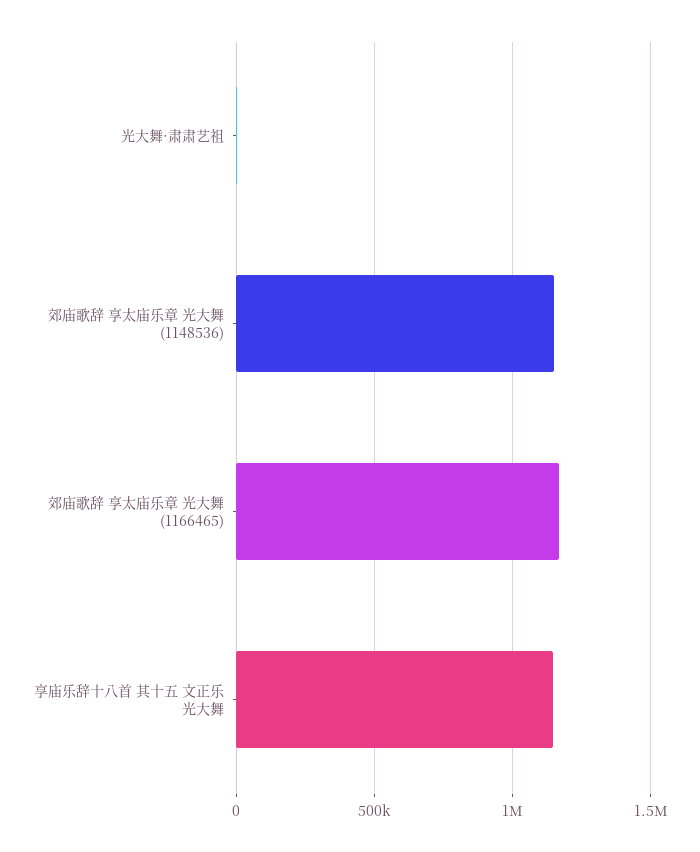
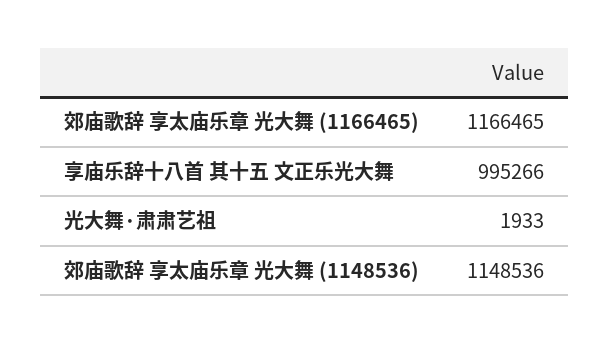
享庙乐辞十八首 其十五 文正乐光大舞: 1150000 -> 995266

